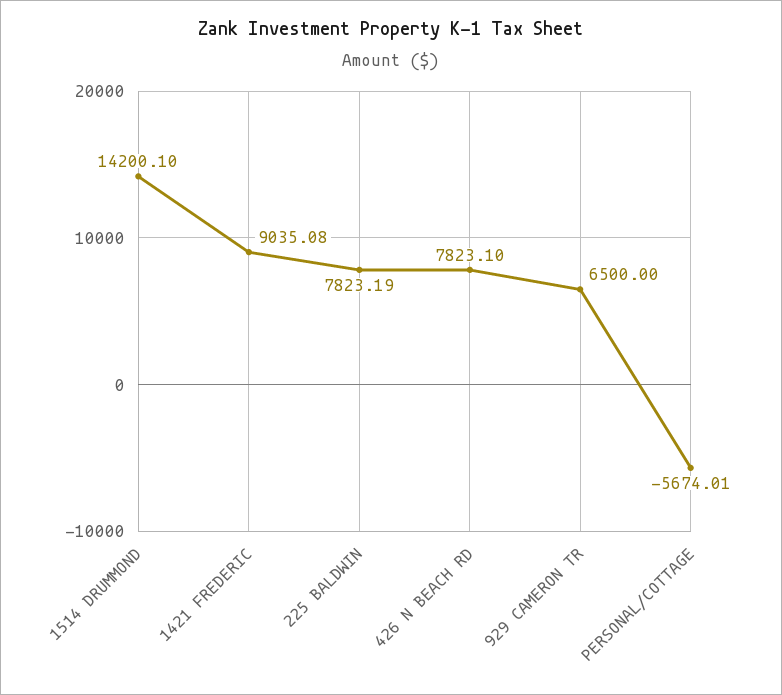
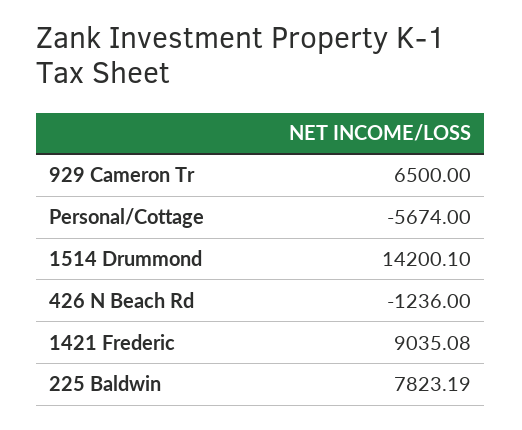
426 N BEACH RD: 7823.1 -> -1236
PERSONAL/COTTAGE: -5674.01 -> -5674

